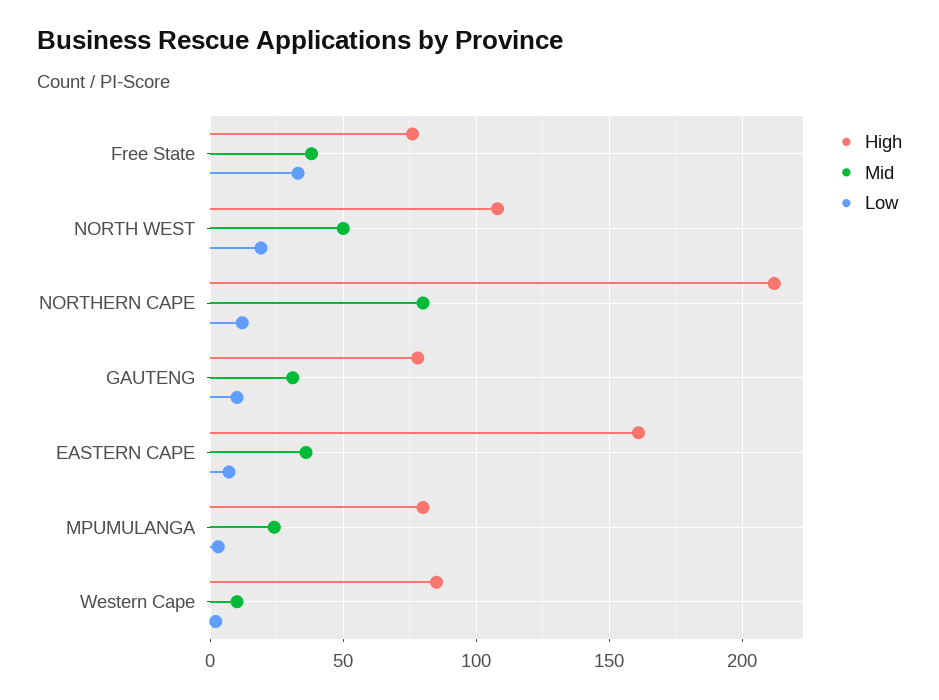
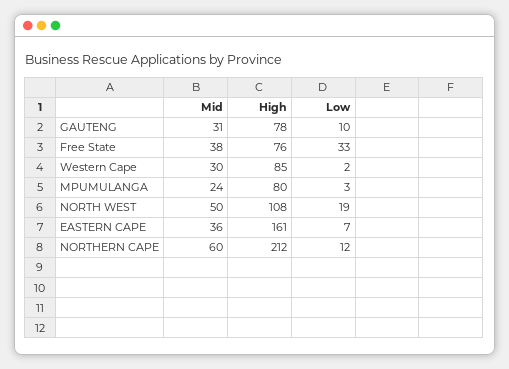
Mid, NORTHERN CAPE: 80 -> 60
Mid, Western Cape: 10 -> 30

